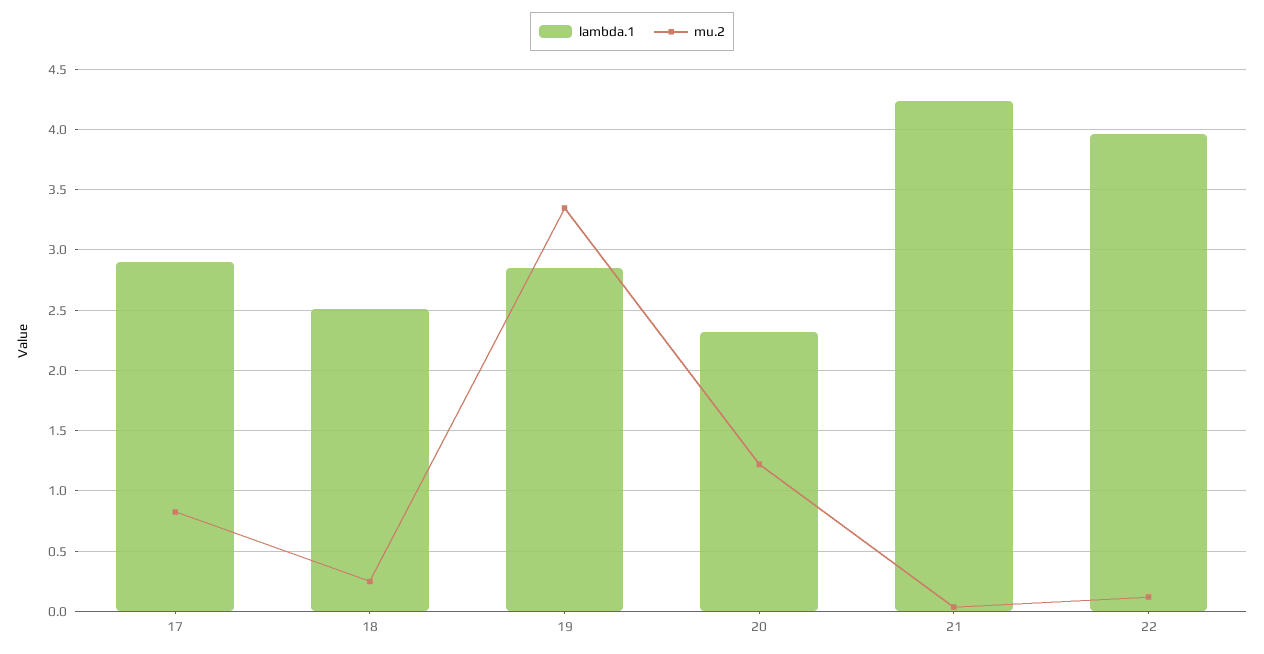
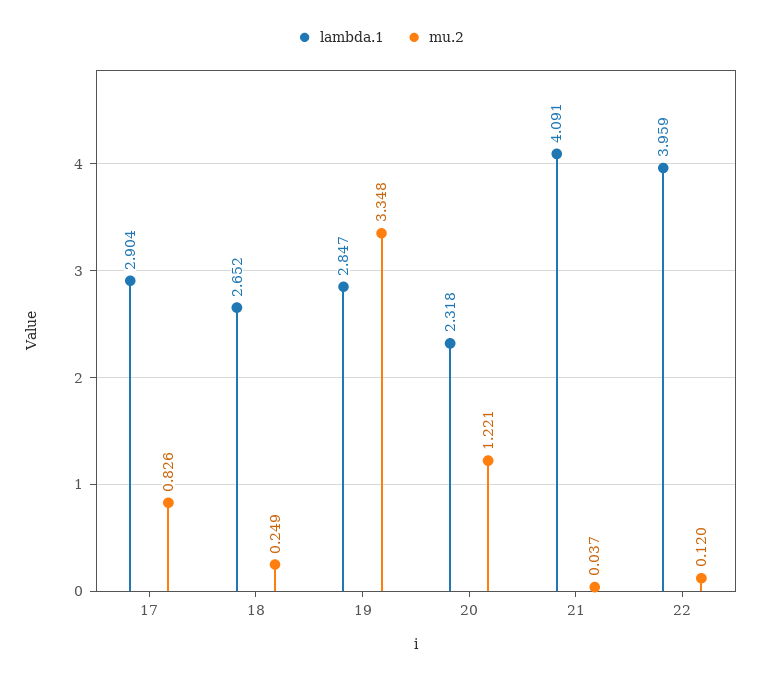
lambda.1, 18: 2.5 -> 2.652
lambda.1, 21: 4.25 -> 4.091

